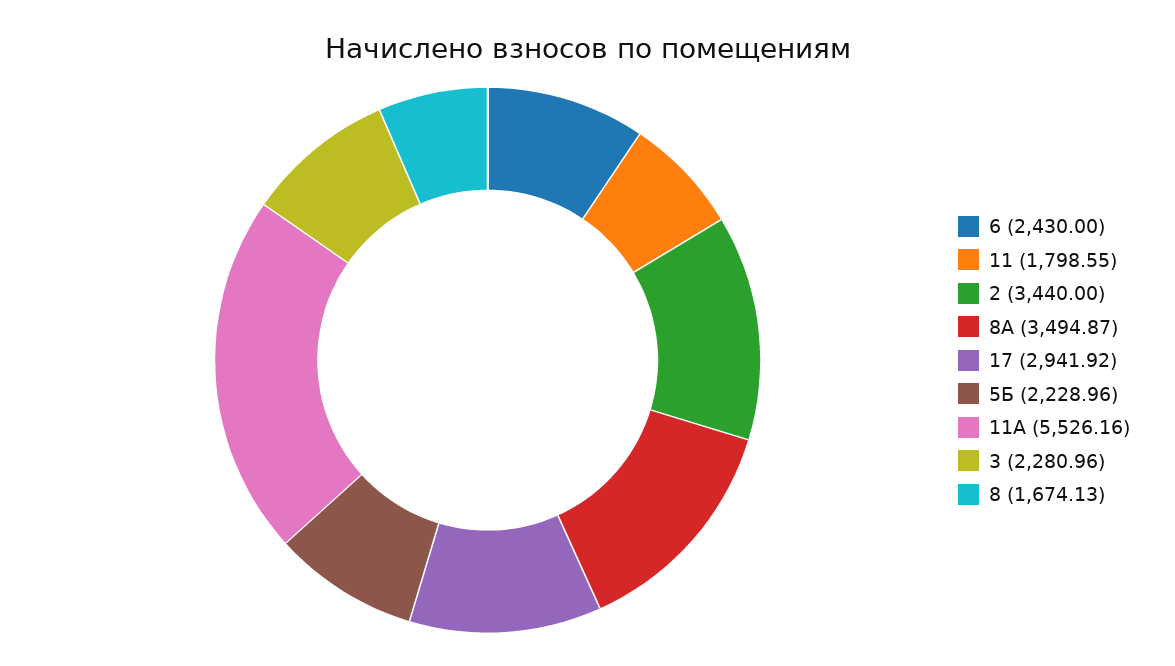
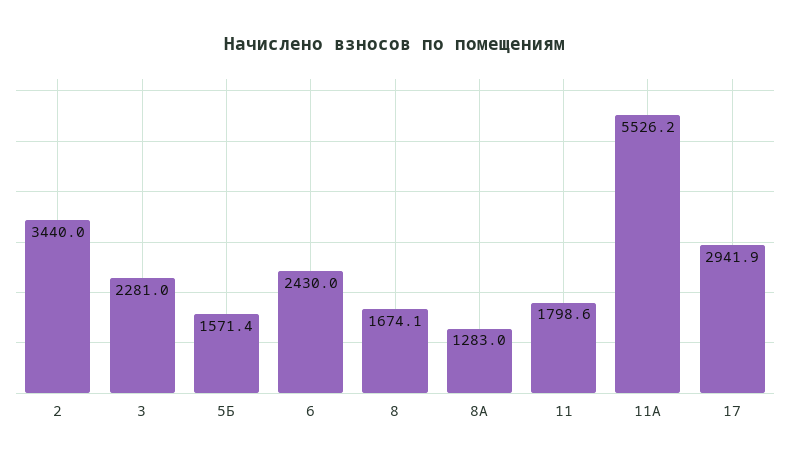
8А: 3494.87 -> 1283
5Б: 2228.96 -> 1571.4

